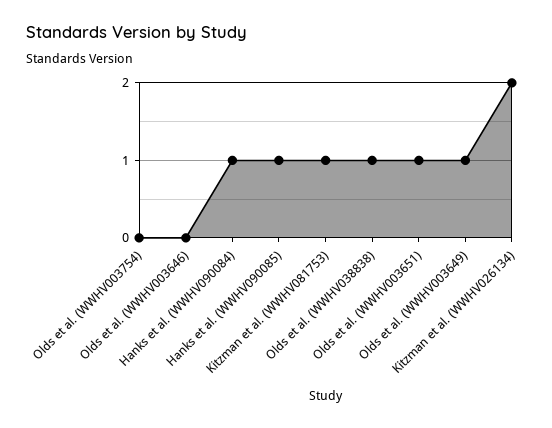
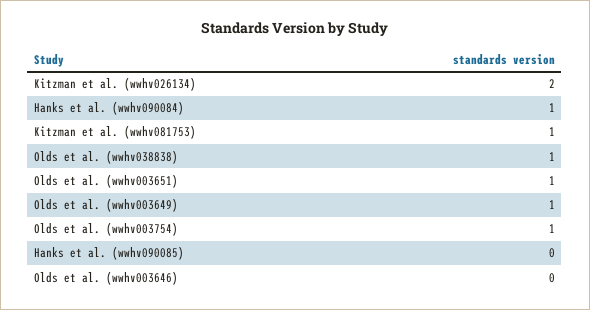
Olds et al. (WWHV003754): 0 -> 1
Hanks et al. (WWHV090085): 1 -> 0

